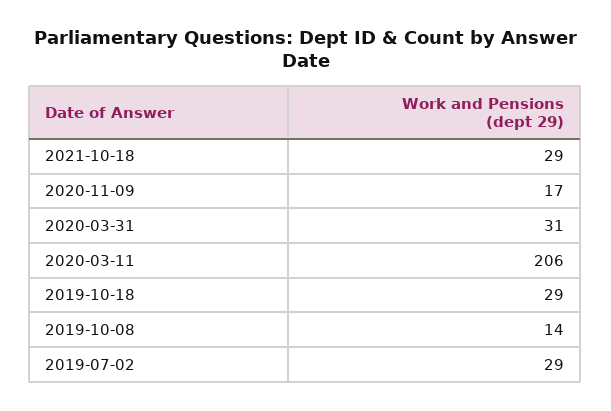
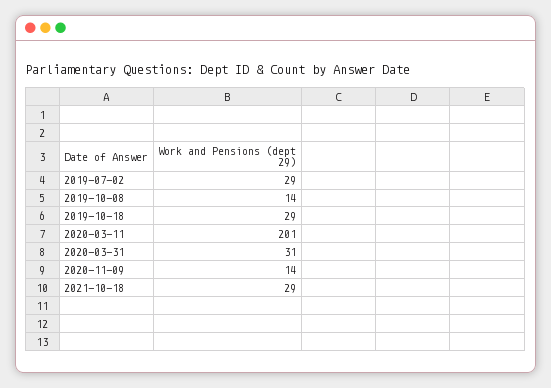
2020-11-09: 17 -> 14
2020-03-11: 206 -> 201

